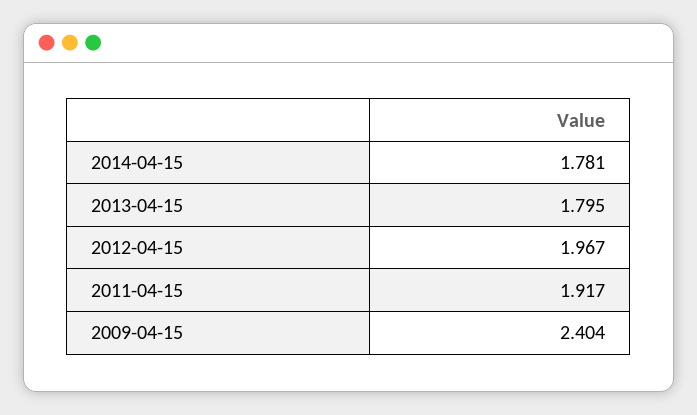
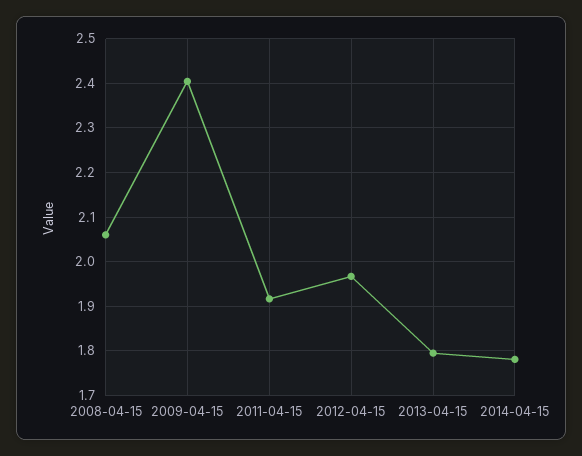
2008-04-15: none -> 2.06

